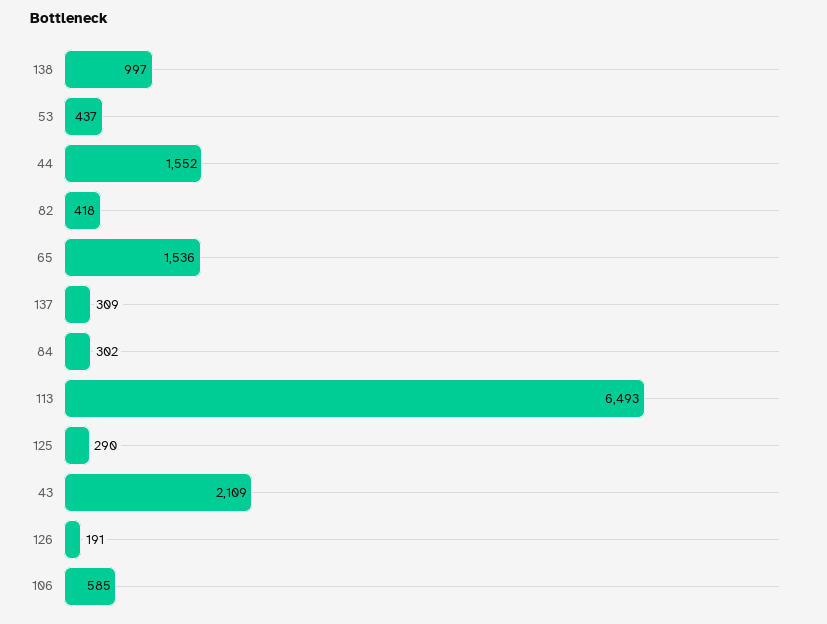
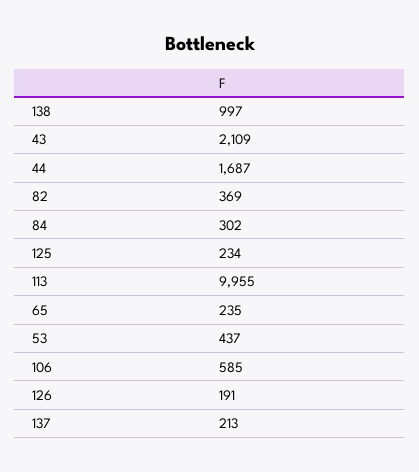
44: 1552 -> 1687
82: 418 -> 369
65: 1536 -> 235
137: 309 -> 213
113: 6493 -> 9955
125: 290 -> 234

